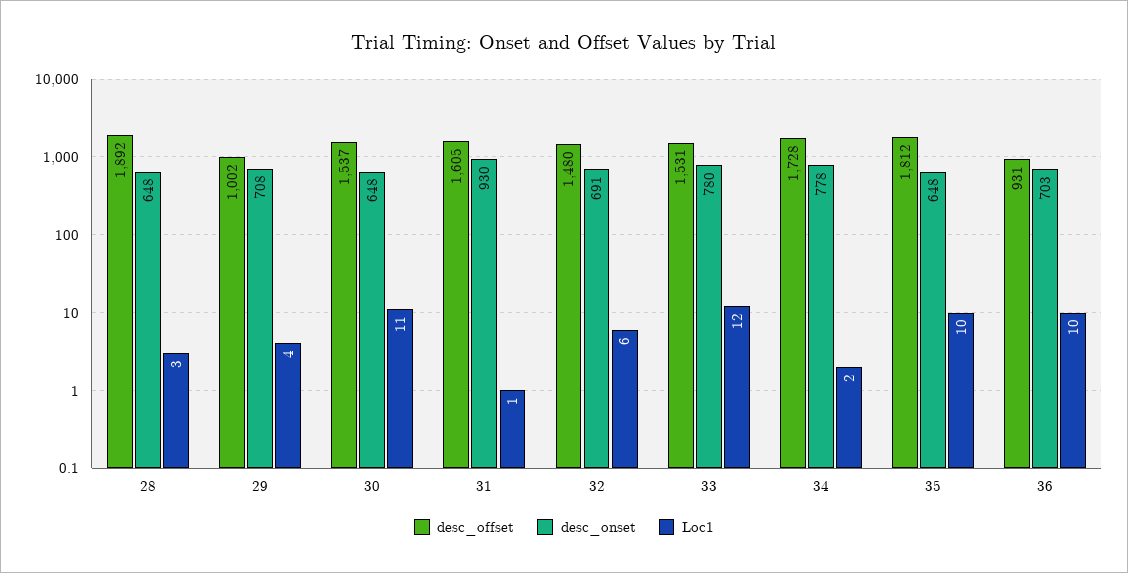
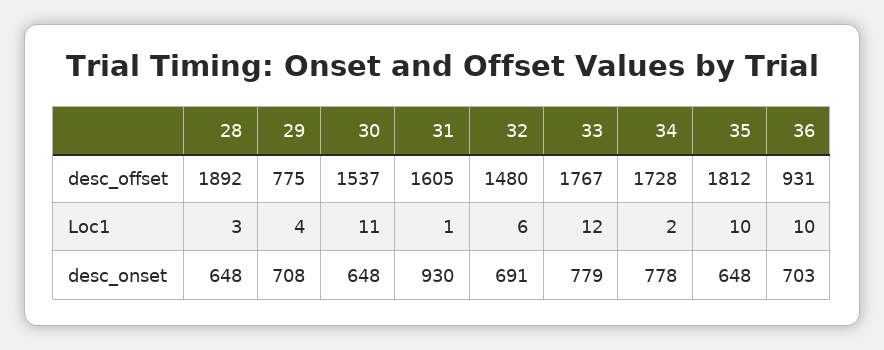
desc_offset, 29: 1002 -> 775
desc_offset, 33: 1531 -> 1767
desc_onset, 33: 780 -> 779

